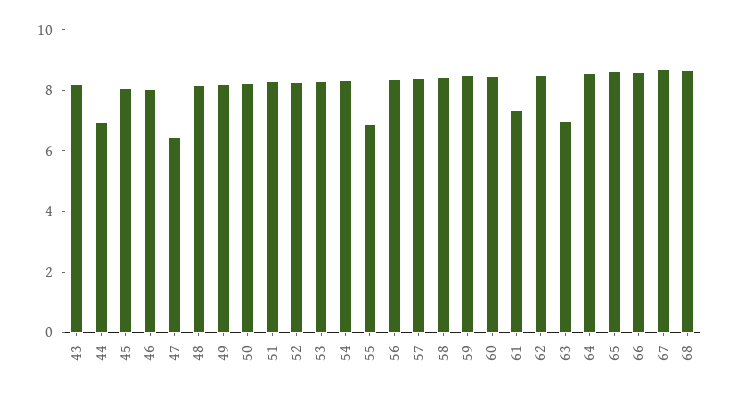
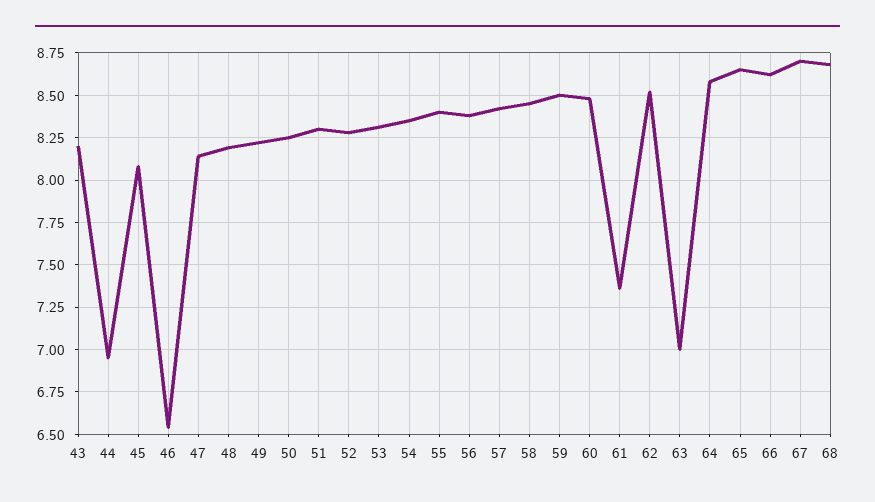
46: 8 -> 6.55
47: 6.5 -> 8.15
55: 7 -> 8.4

